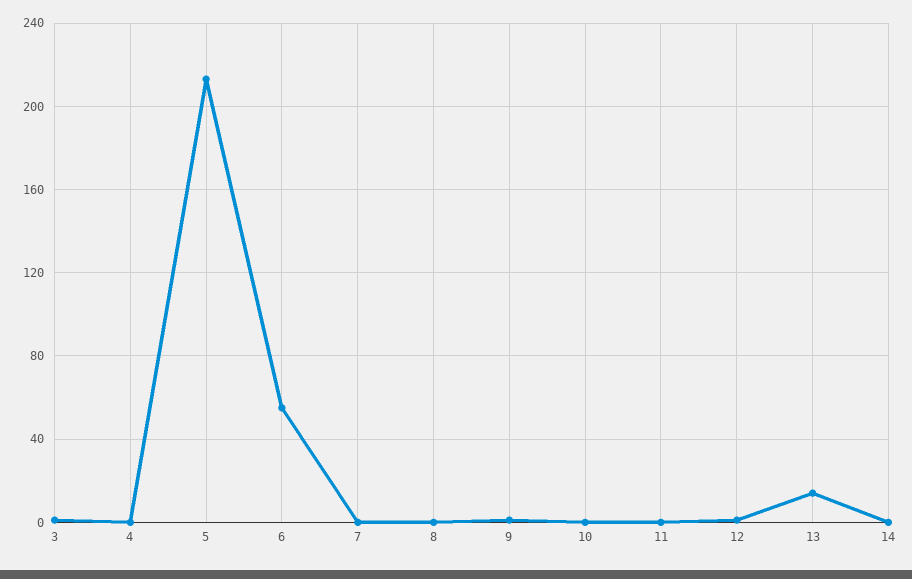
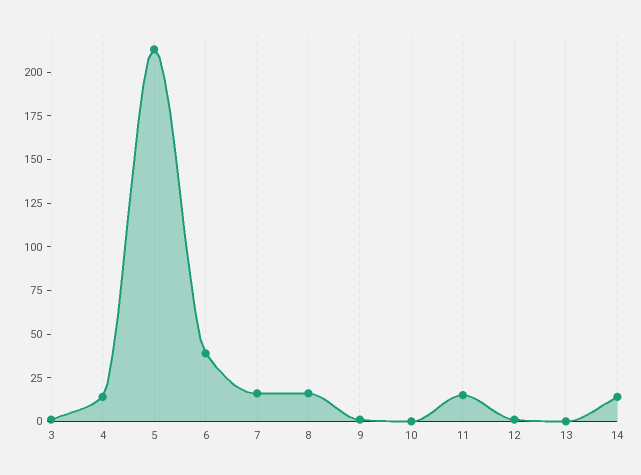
4: 0 -> 15
6: 55 -> 40
7: 0 -> 15
8: 0 -> 15
11: 0 -> 15
13: 15 -> 0
14: 0 -> 15

